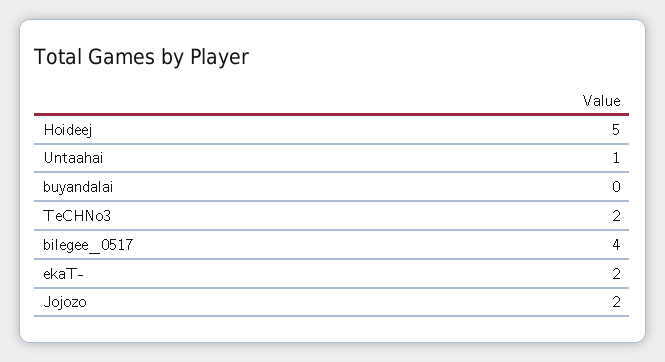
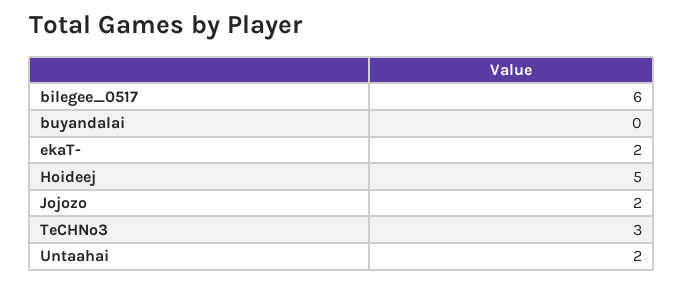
Untaahai: 1 -> 2
TeCHNo3: 2 -> 3
bilegee_0517: 4 -> 6

